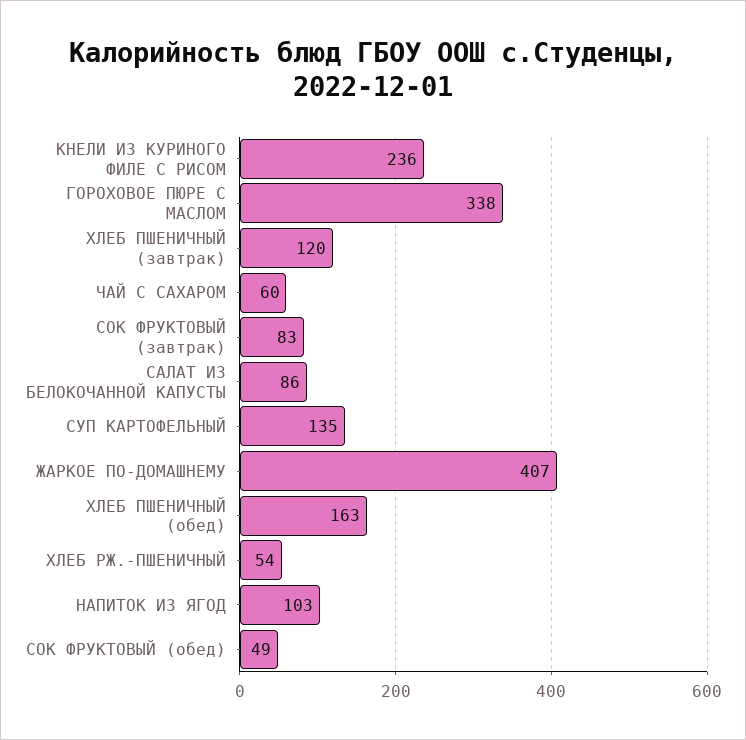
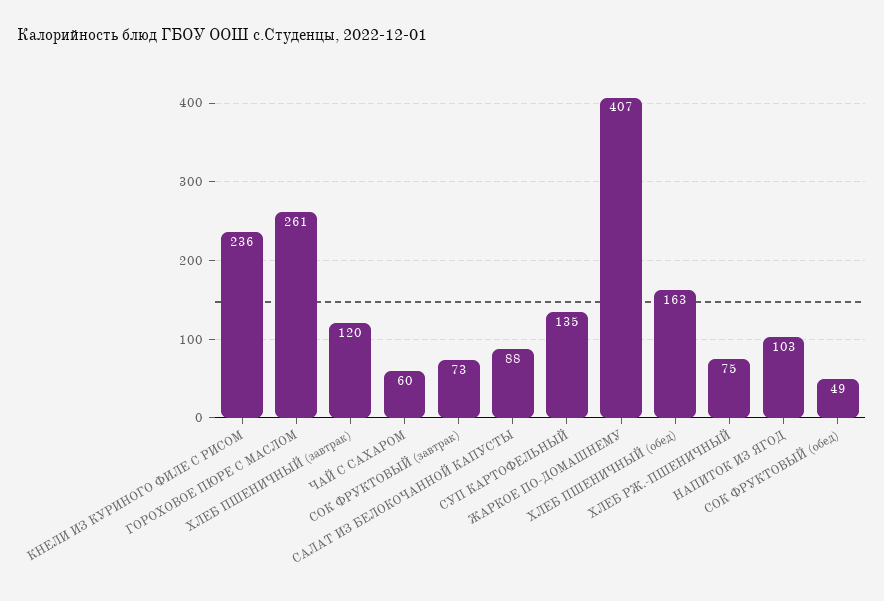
ГОРОХОВОЕ ПЮРЕ С МАСЛОМ: 338 -> 261
СОК ФРУКТОВЫЙ (завтрак): 83 -> 73
САЛАТ ИЗ БЕЛОКОЧАННОЙ КАПУСТЫ: 86 -> 88
ХЛЕБ РЖ.-ПШЕНИЧНЫЙ: 54 -> 75

